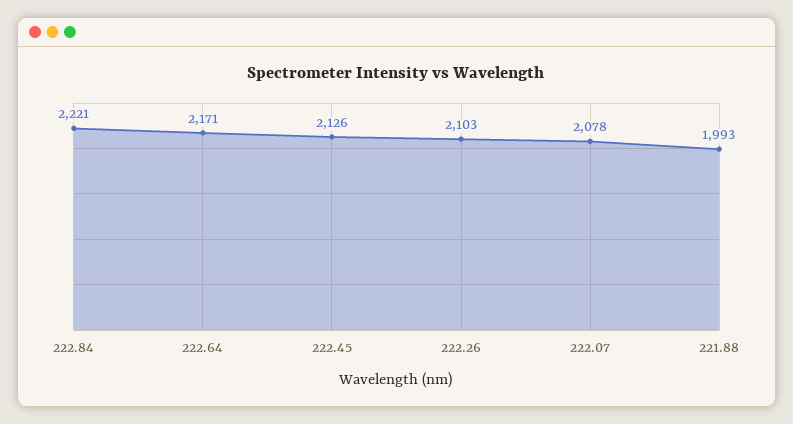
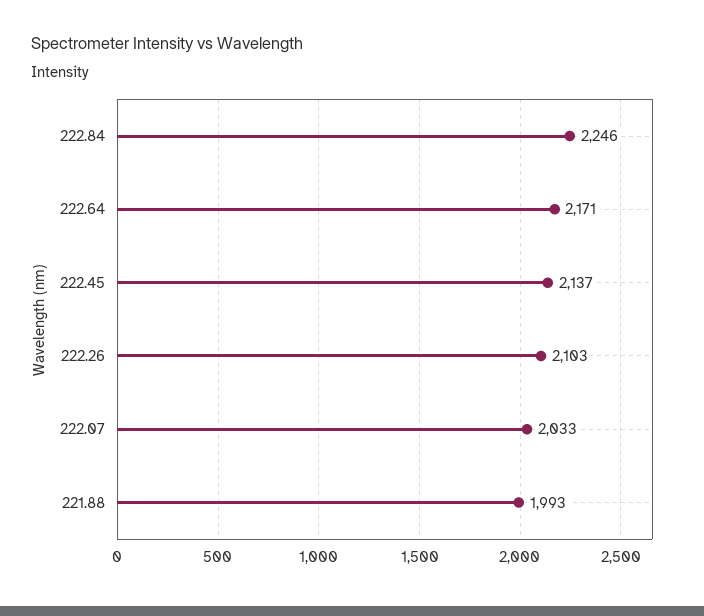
222.84: 2221 -> 2246
222.45: 2126 -> 2137
222.07: 2078 -> 2033

